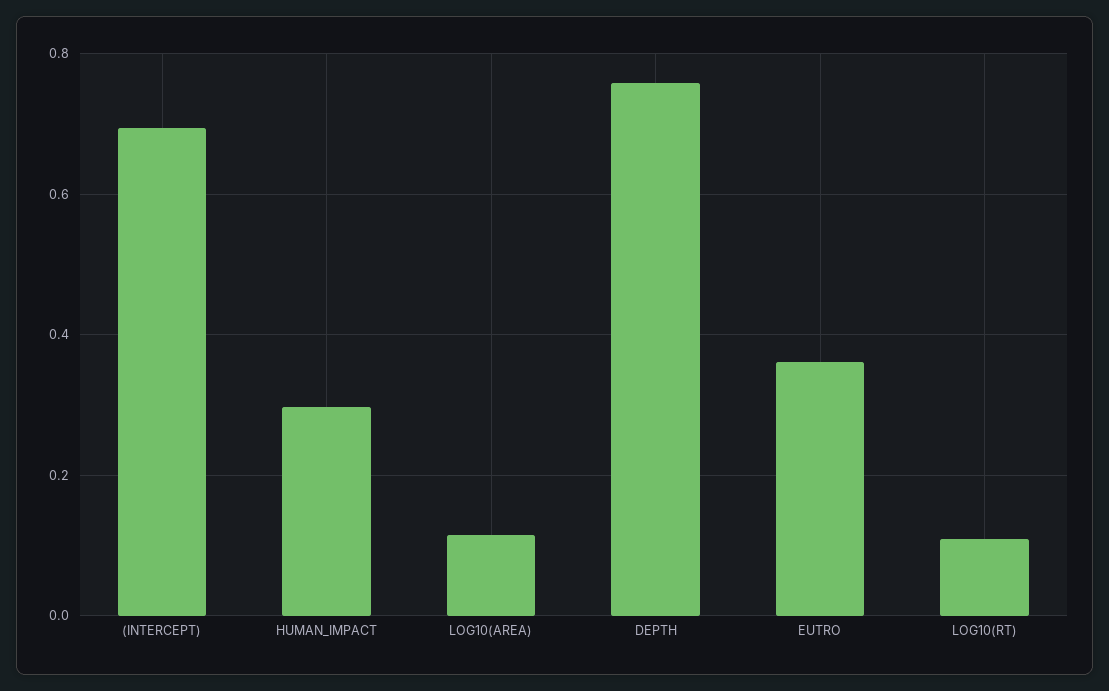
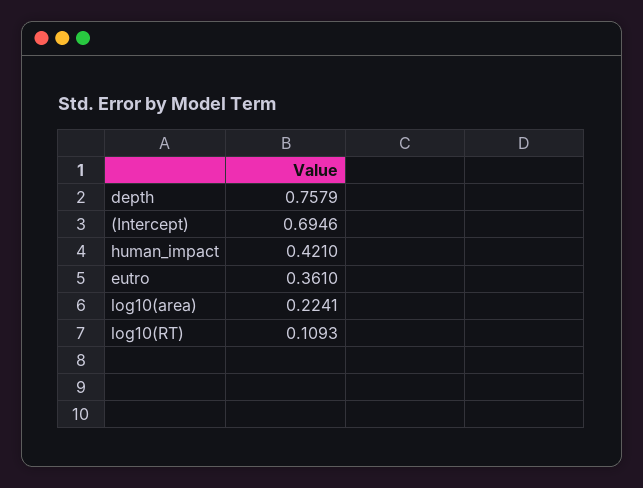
HUMAN_IMPACT: 0.3 -> 0.421
LOG10(AREA): 0.12 -> 0.2241

